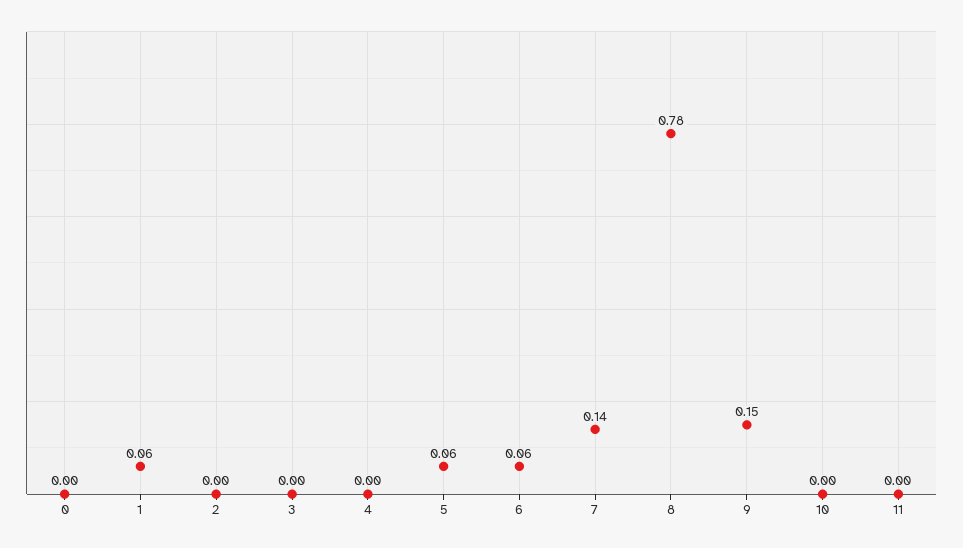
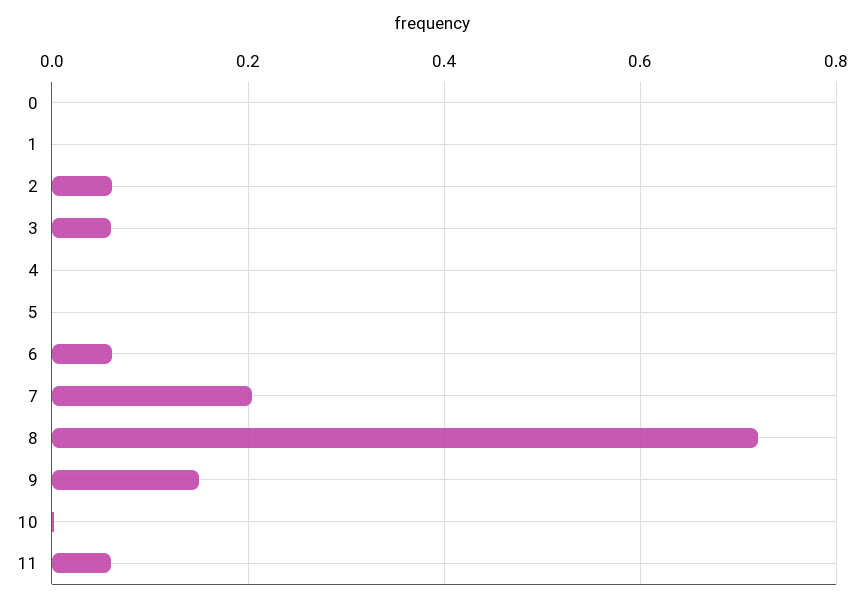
1: 0.06 -> 0
2: 0 -> 0.06
3: 0 -> 0.06
5: 0.06 -> 0
7: 0.14 -> 0.2
8: 0.78 -> 0.72
11: 0 -> 0.06

